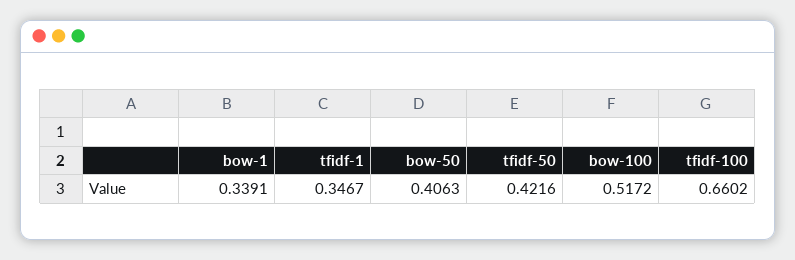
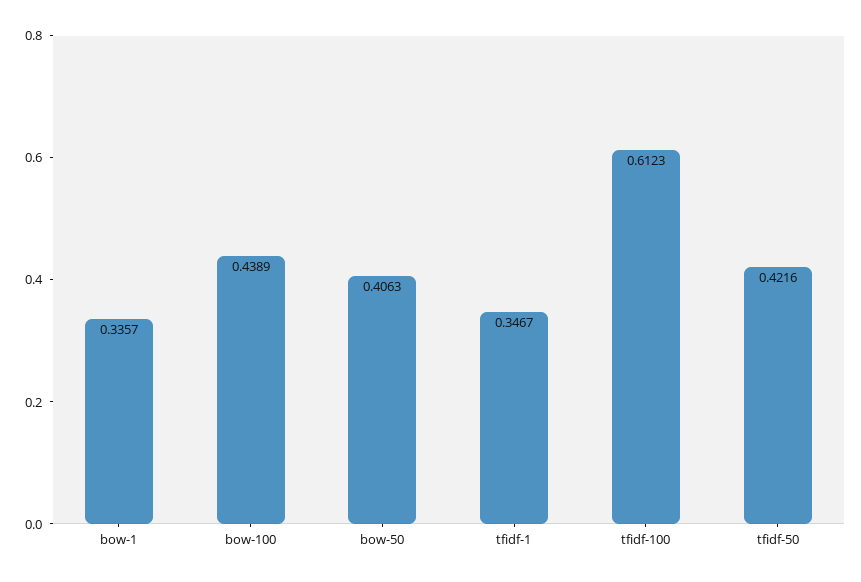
bow-1: 0.3391 -> 0.3357
bow-100: 0.5172 -> 0.4389
tfidf-100: 0.6602 -> 0.6123

